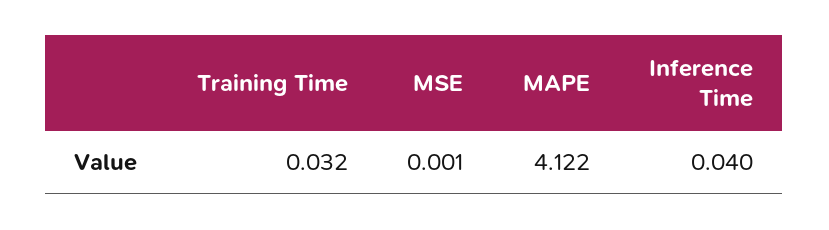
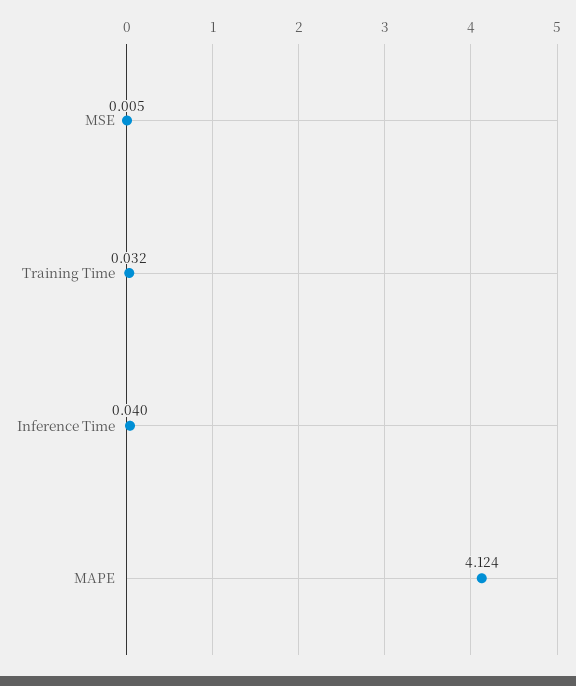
MSE: 0.001 -> 0.005
MAPE: 4.122 -> 4.124

